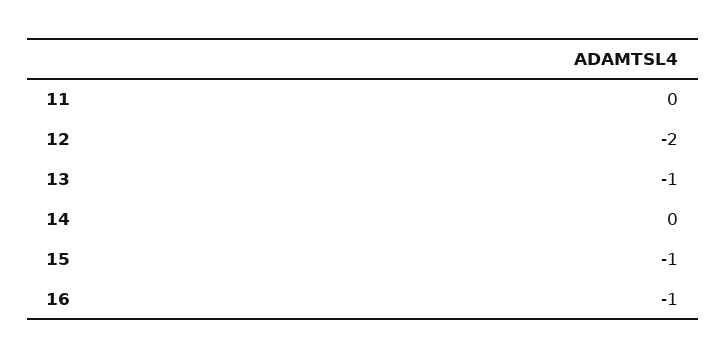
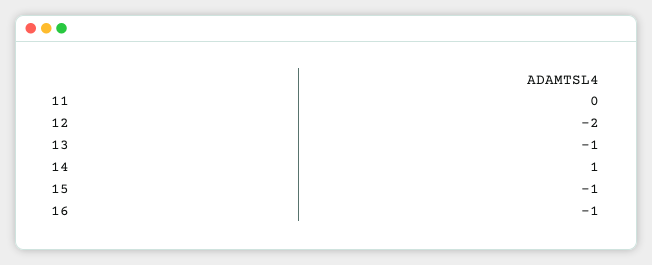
14: 0 -> 1

